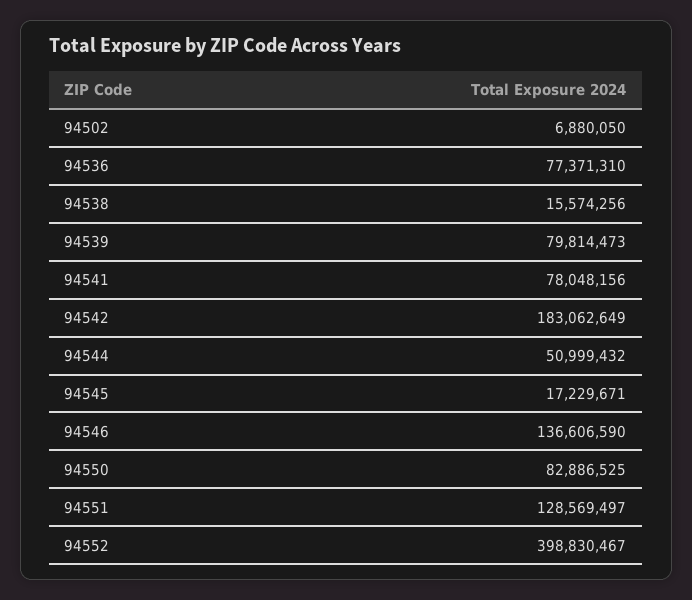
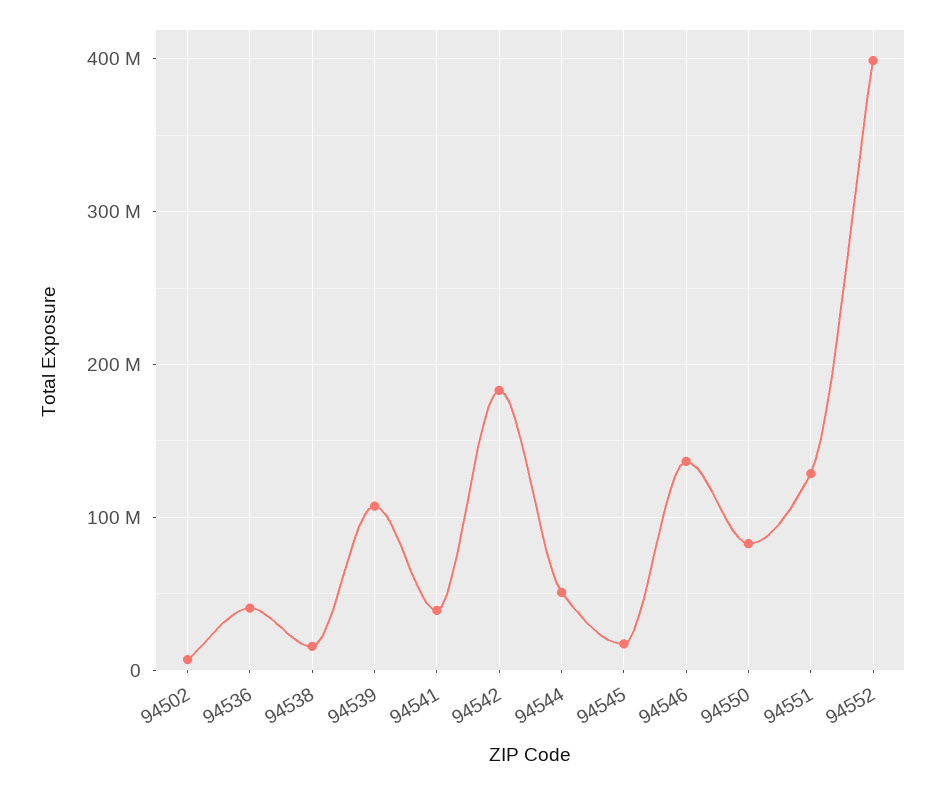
94536: 77371310 -> 40000000
94539: 79814473 -> 110000000
94541: 78048156 -> 40000000

